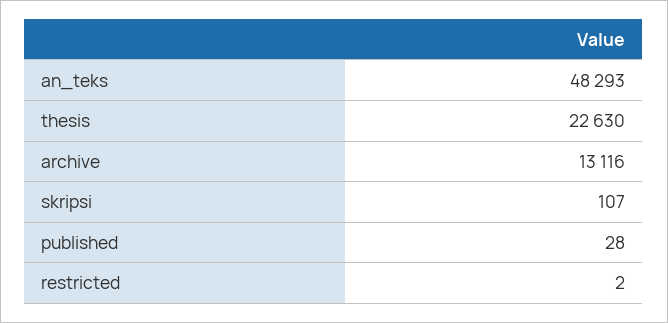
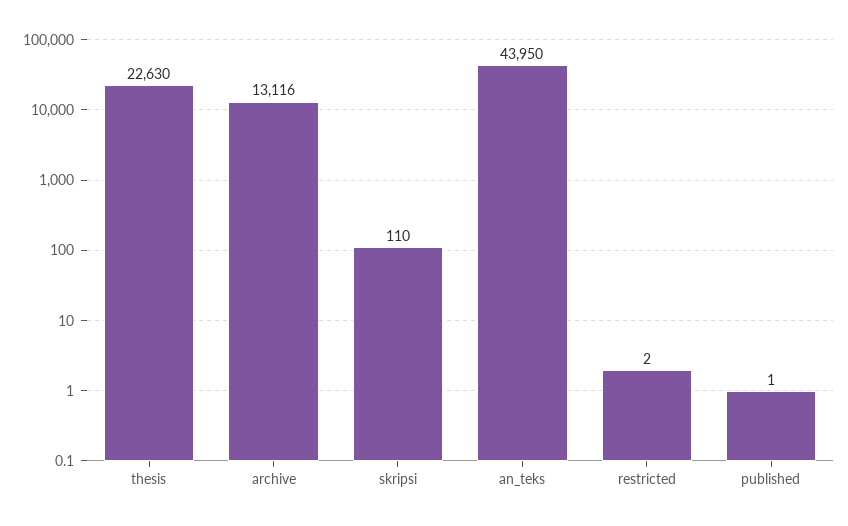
an_teks: 48293 -> 43950
skripsi: 107 -> 110
published: 28 -> 1

